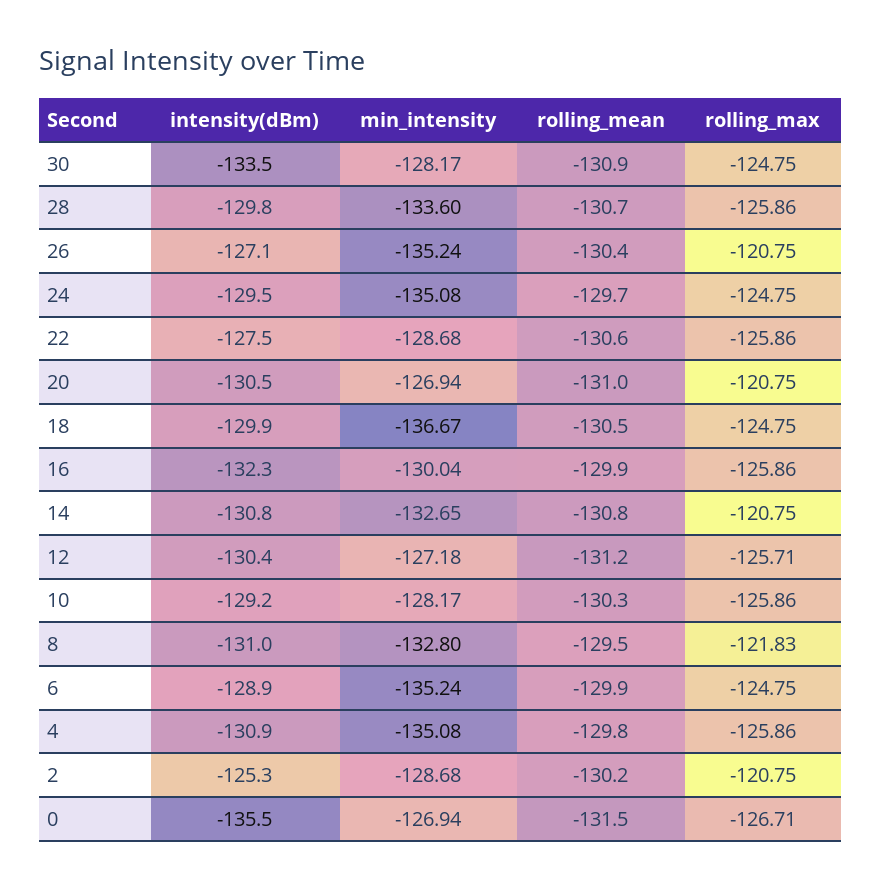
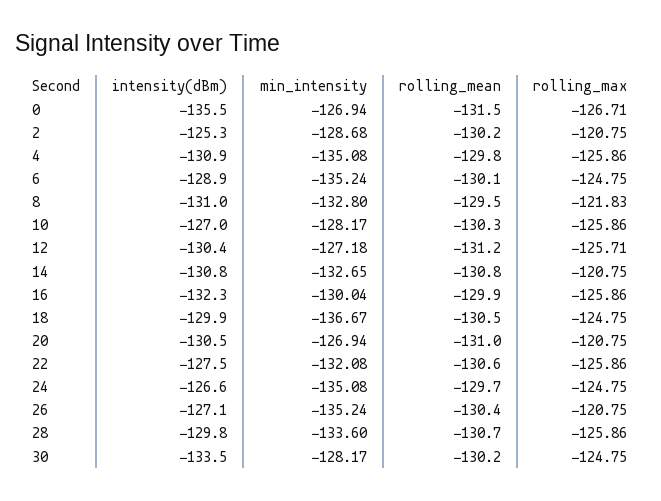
rolling_mean, 30: -130.9 -> -130.2
intensity(dBm), 24: -129.5 -> -126.6
min_intensity, 22: -128.68 -> -132.08
intensity(dBm), 10: -129.2 -> -127
rolling_mean, 6: -129.9 -> -130.1

